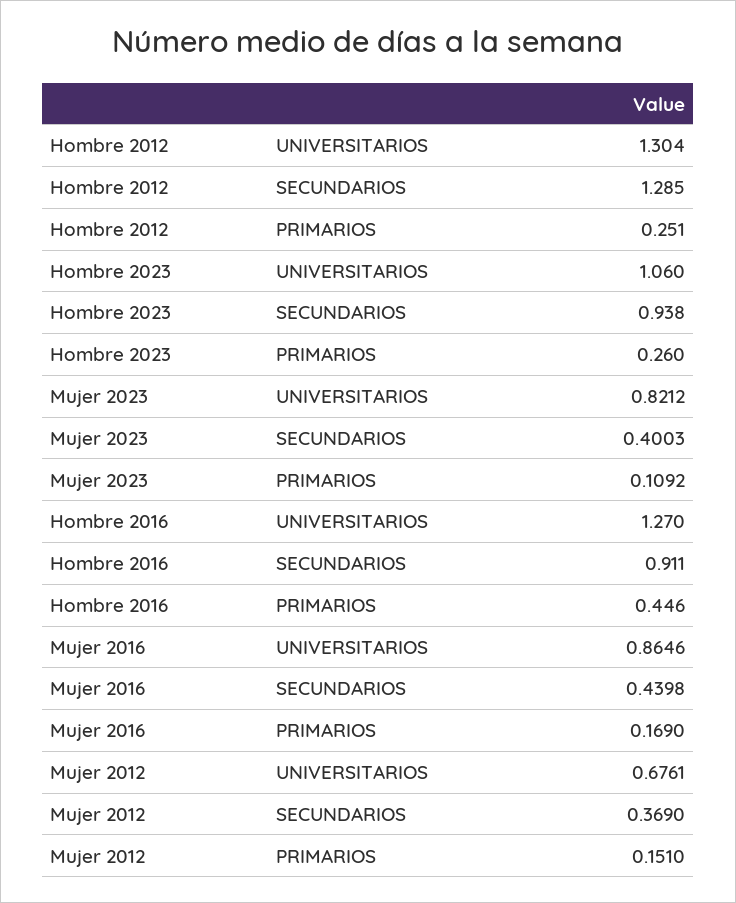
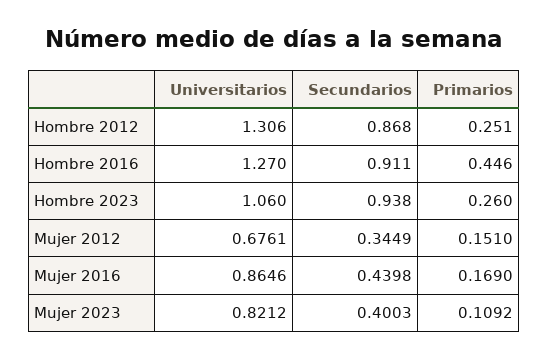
Hombre 2012, UNIVERSITARIOS: 1.304 -> 1.306
Hombre 2012, SECUNDARIOS: 1.285 -> 0.868
Mujer 2012, SECUNDARIOS: 0.369 -> 0.3449

